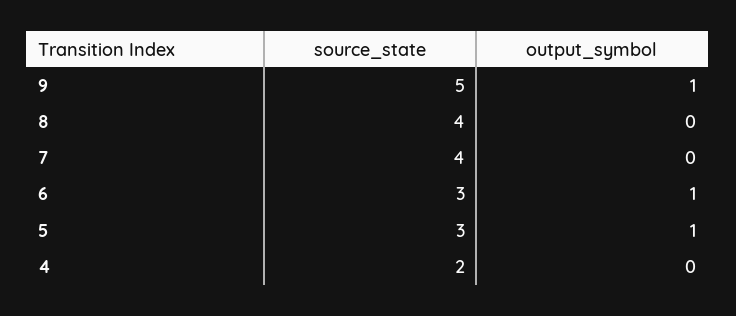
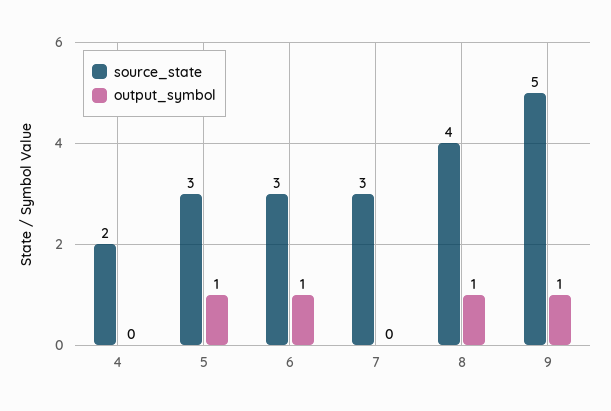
output_symbol, 8: 0 -> 1
source_state, 7: 4 -> 3

